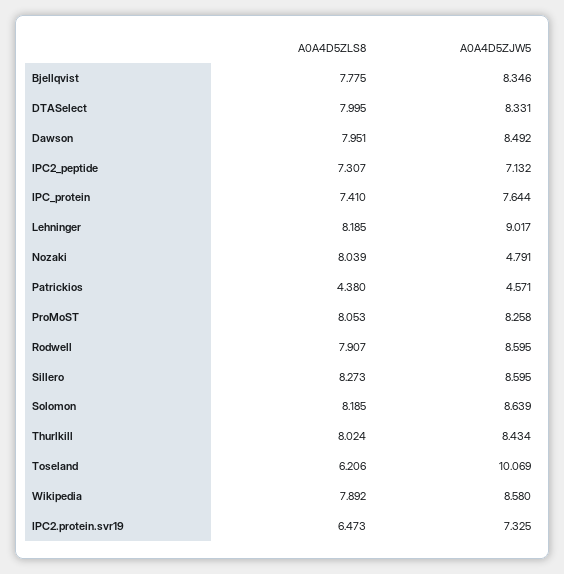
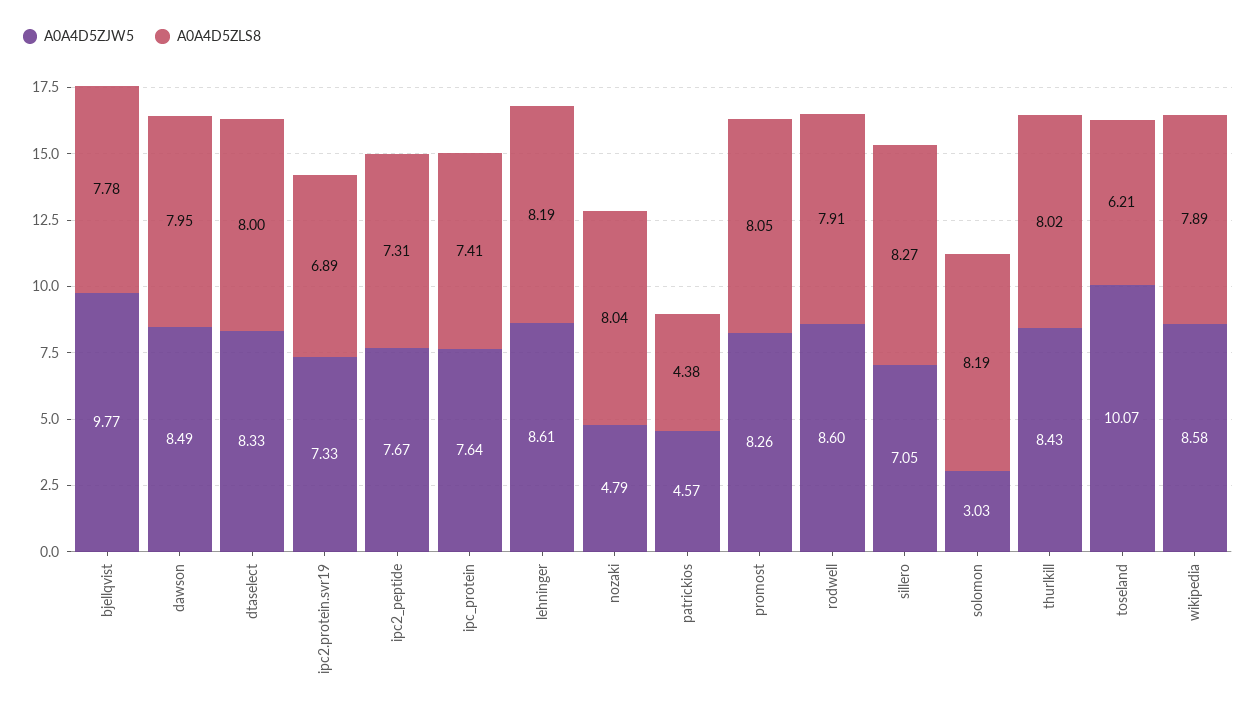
A0A4D5ZJW5, Bjellqvist: 8.346 -> 9.77
A0A4D5ZJW5, IPC2_peptide: 7.132 -> 7.67
A0A4D5ZJW5, Lehninger: 9.017 -> 8.61
A0A4D5ZJW5, Sillero: 8.595 -> 7.05
A0A4D5ZJW5, Solomon: 8.639 -> 3.03
A0A4D5ZLS8, IPC2.protein.svr19: 6.473 -> 6.89

